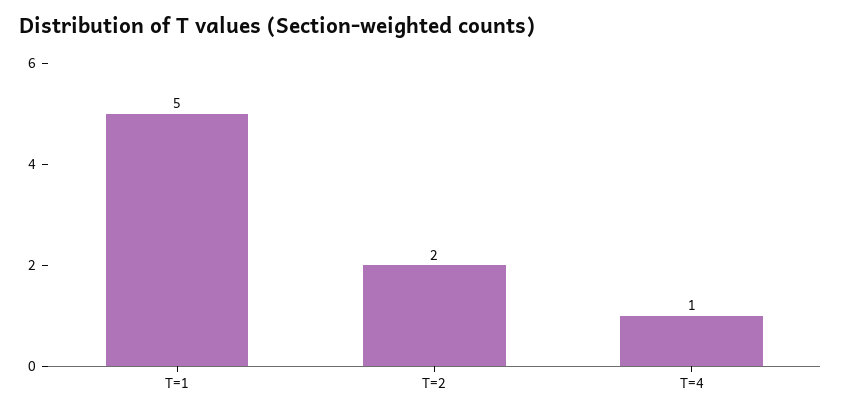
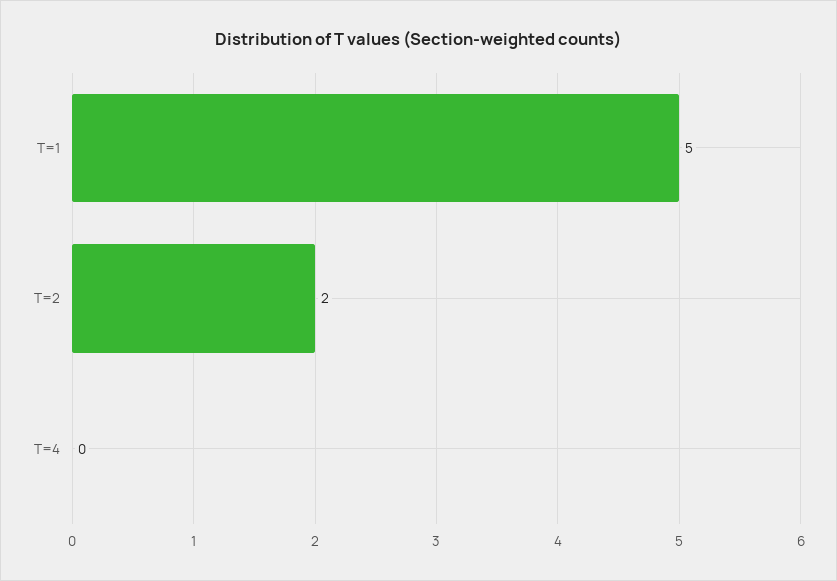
T=4: 1 -> 0

